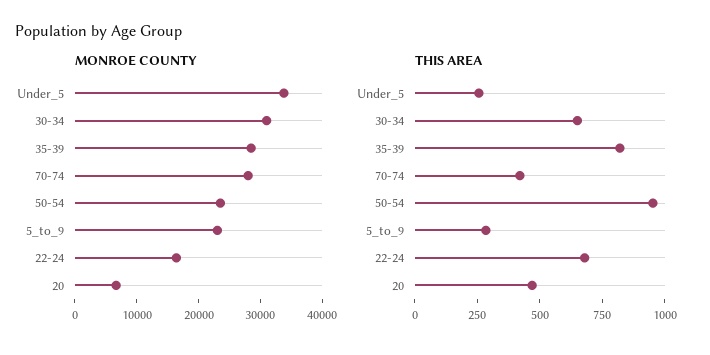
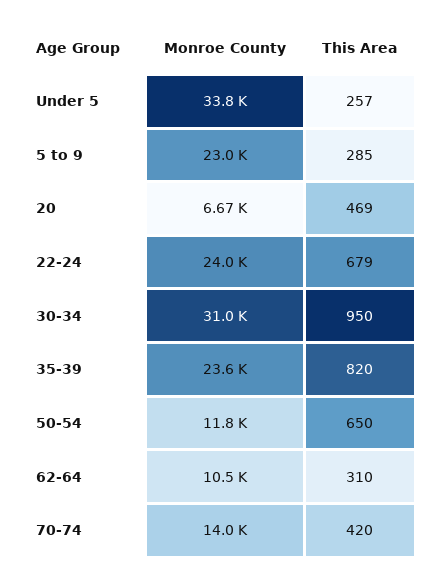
MONROE COUNTY, 35-39: 28000 -> 23600
MONROE COUNTY, 70-74: 28000 -> 14000
MONROE COUNTY, 50-54: 24000 -> 11800
MONROE COUNTY, 22-24: 16000 -> 24000
THIS AREA, 30-34: 650 -> 950
THIS AREA, 50-54: 950 -> 650
MONROE COUNTY, 62-64: none -> 10500
THIS AREA, 62-64: none -> 310

